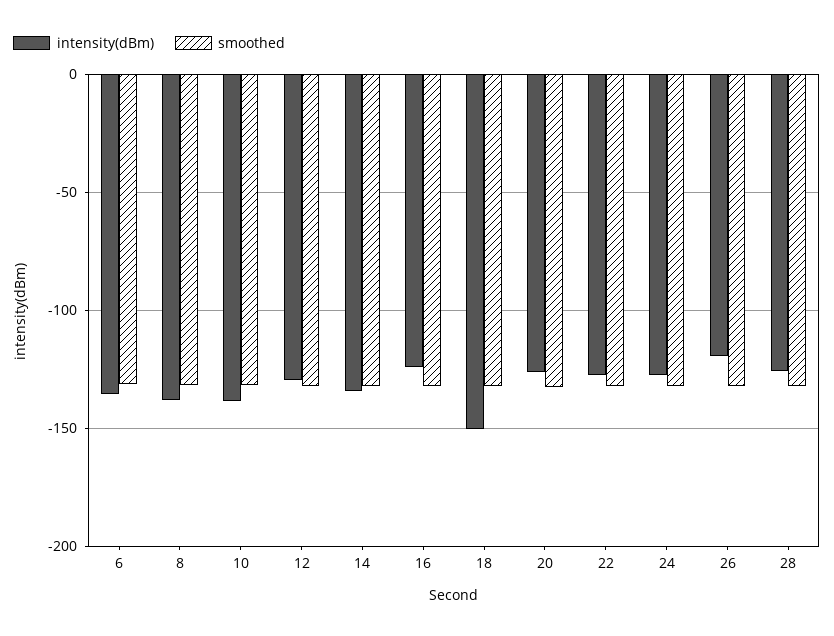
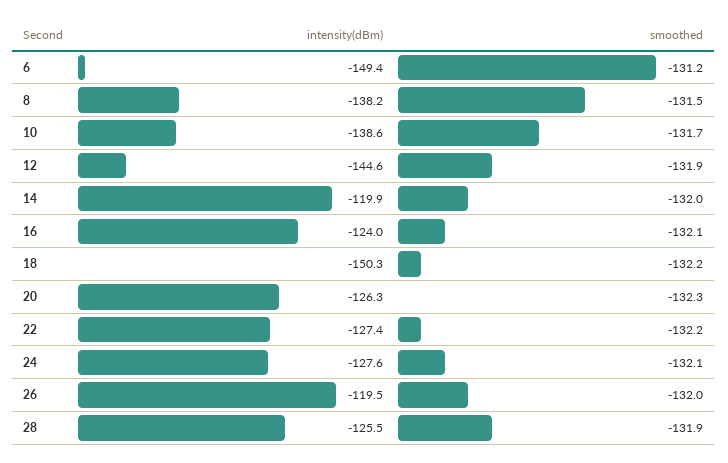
intensity(dBm), 6: -135 -> -149.4
intensity(dBm), 12: -130 -> -144.6
intensity(dBm), 14: -135 -> -119.9

